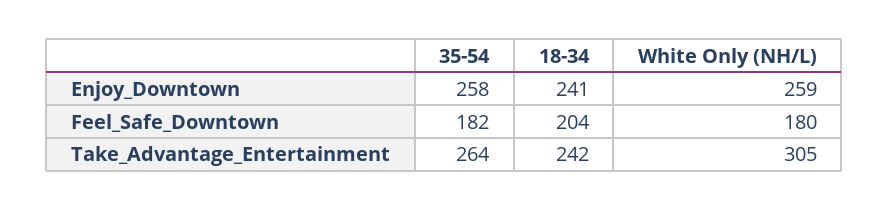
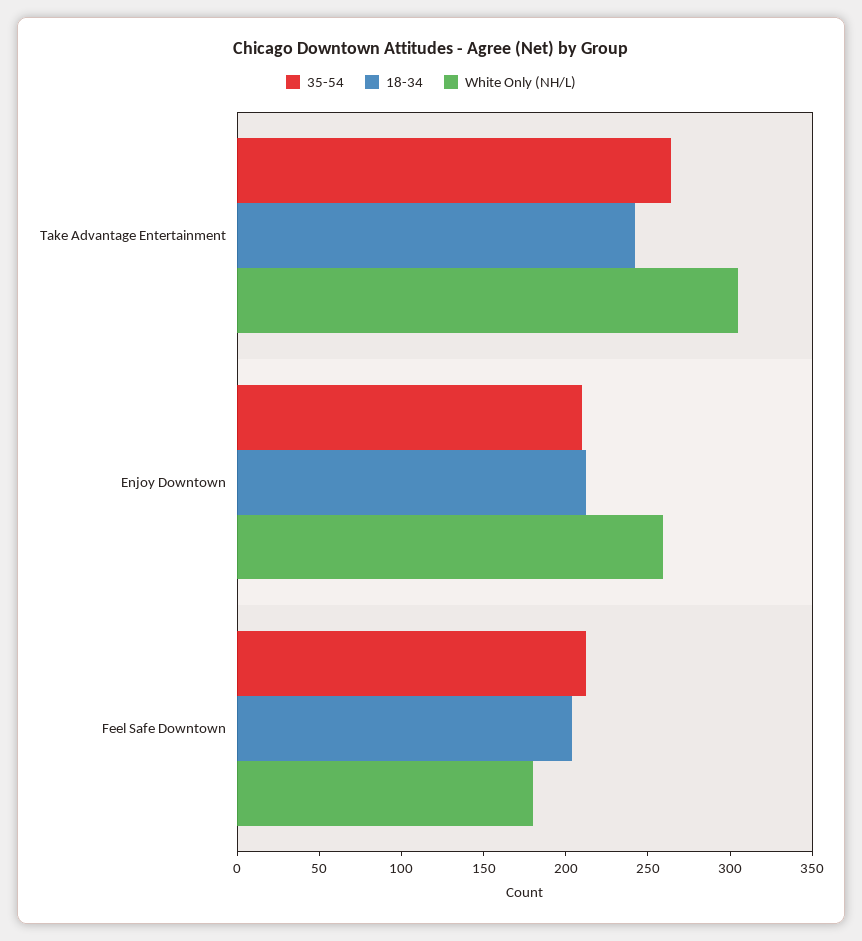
35-54, Enjoy_Downtown: 258 -> 210
18-34, Enjoy_Downtown: 241 -> 210
35-54, Feel_Safe_Downtown: 182 -> 210

